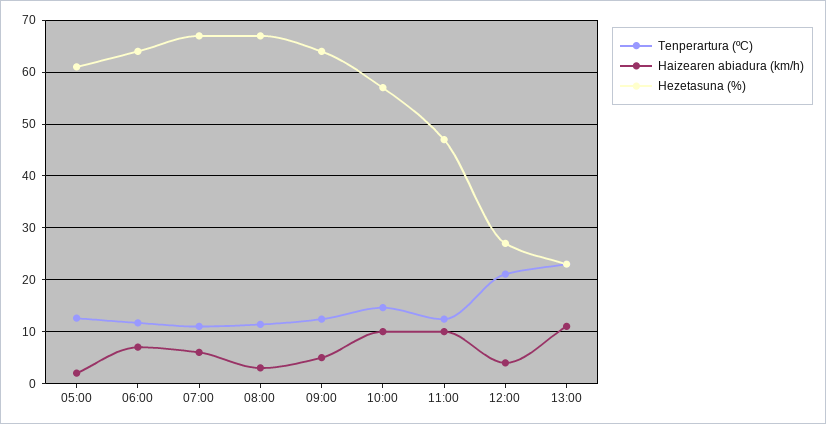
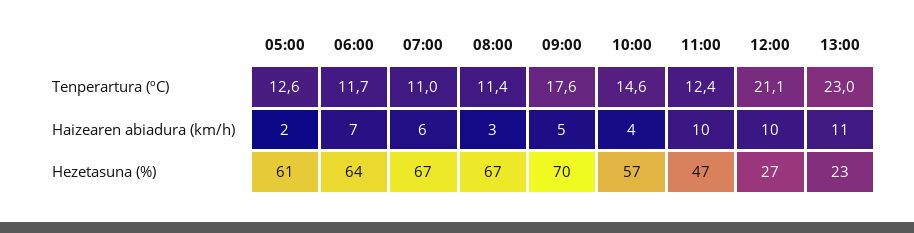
Tenperartura (ºC), 09:00: 12 -> 17.6
Hezetasuna (%), 09:00: 64 -> 70
Haizearen abiadura (km/h), 10:00: 10 -> 4
Haizearen abiadura (km/h), 12:00: 4 -> 10

